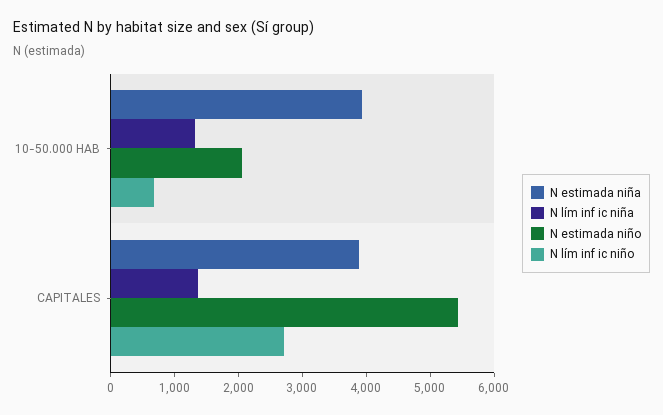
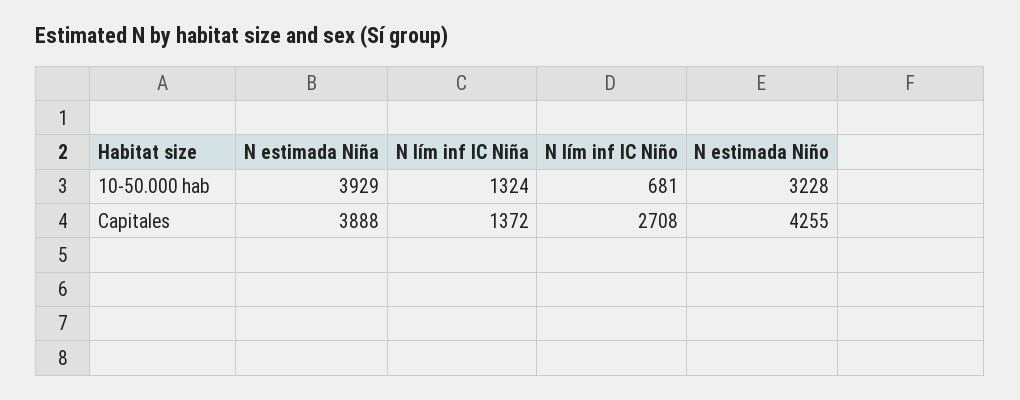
N estimada niño, 10-50.000 HAB: 2000 -> 3228
N estimada niño, CAPITALES: 5400 -> 4255

